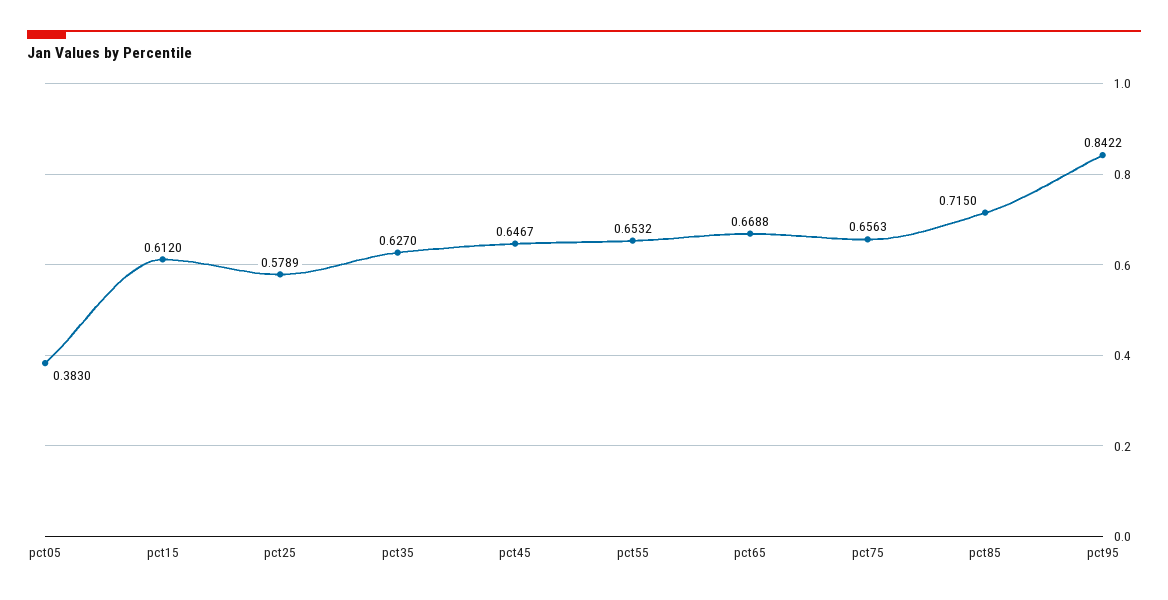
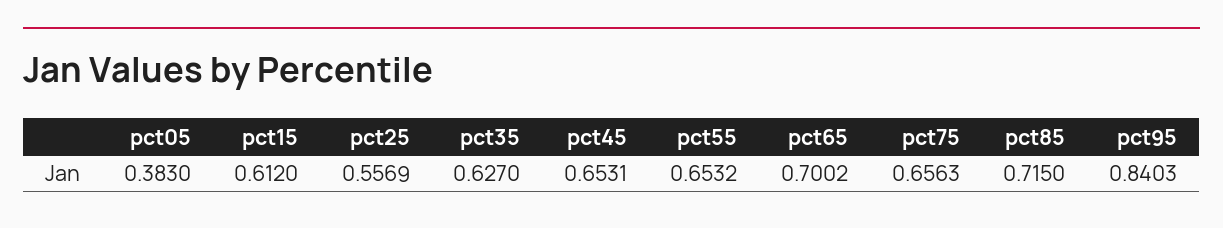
pct25: 0.5789 -> 0.5569
pct45: 0.6467 -> 0.6531
pct65: 0.6688 -> 0.7002
pct95: 0.8422 -> 0.8403

